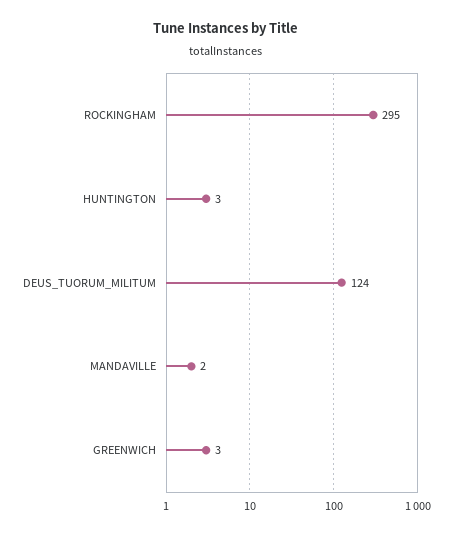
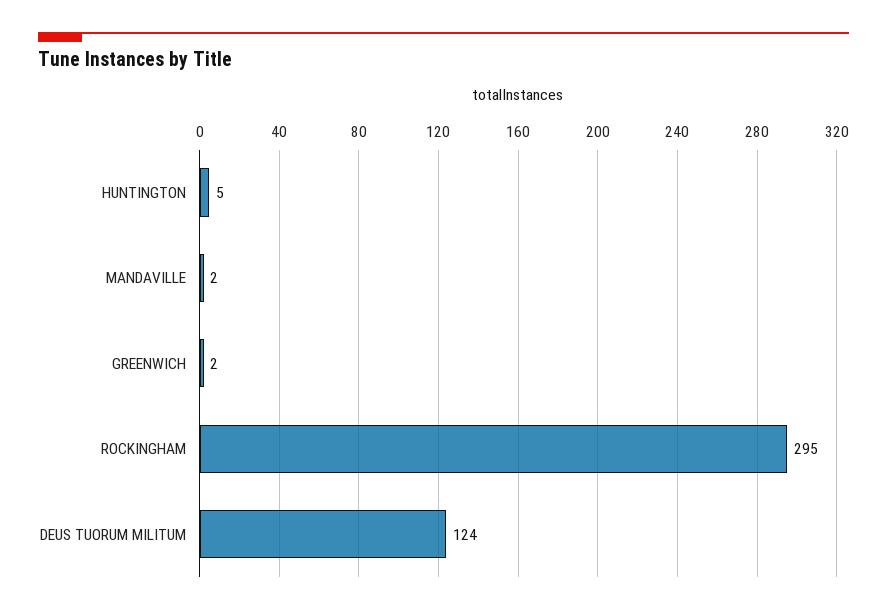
HUNTINGTON: 3 -> 5
GREENWICH: 3 -> 2

